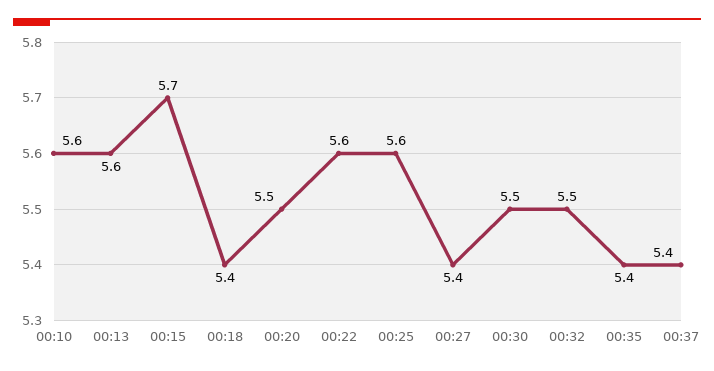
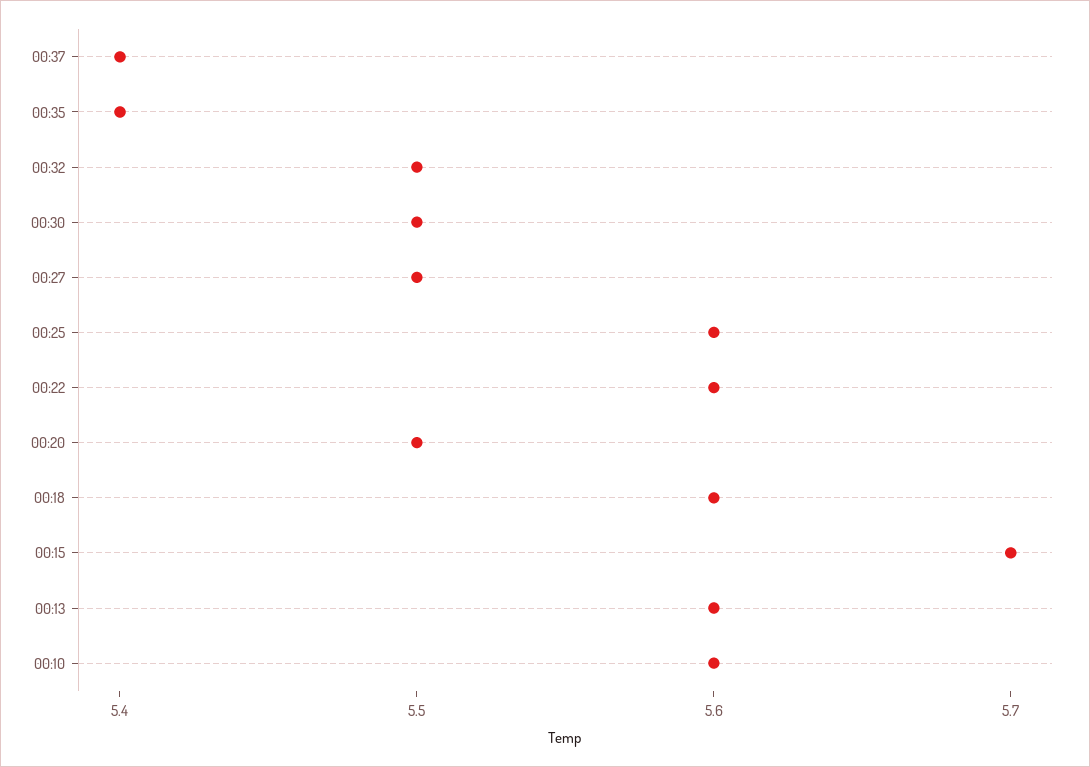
00:18: 5.4 -> 5.6
00:27: 5.4 -> 5.5

